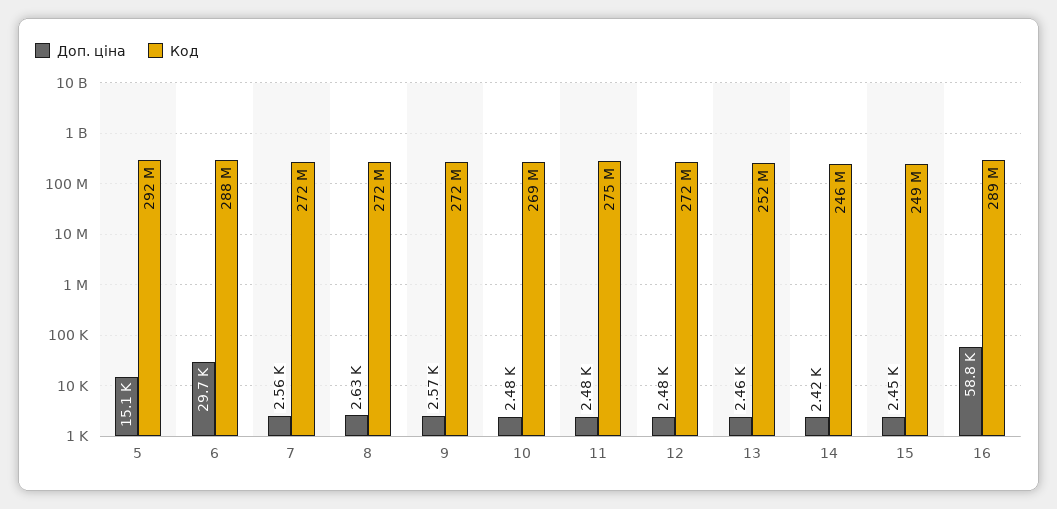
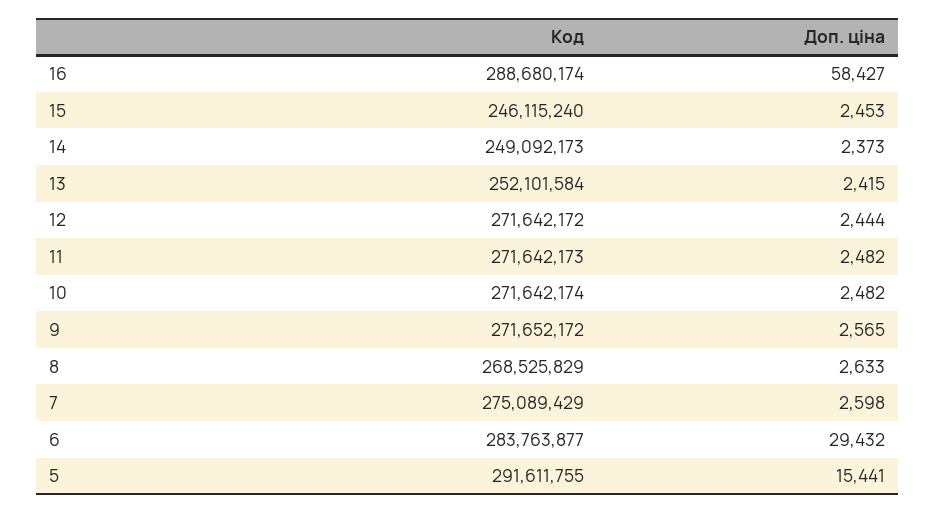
Доп. ціна, 5: 15100 -> 15441
Доп. ціна, 6: 29700 -> 29432
Код, 6: 288000000 -> 283763877
Доп. ціна, 7: 2560 -> 2598
Код, 7: 272000000 -> 275089429
Код, 8: 272000000 -> 268525829
Код, 10: 269000000 -> 271642174
Код, 11: 275000000 -> 271642173
Доп. ціна, 12: 2480 -> 2444
Доп. ціна, 13: 2460 -> 2415
Доп. ціна, 14: 2420 -> 2373
Код, 14: 246000000 -> 249092173
Код, 15: 249000000 -> 246115240
Доп. ціна, 16: 58800 -> 58427

